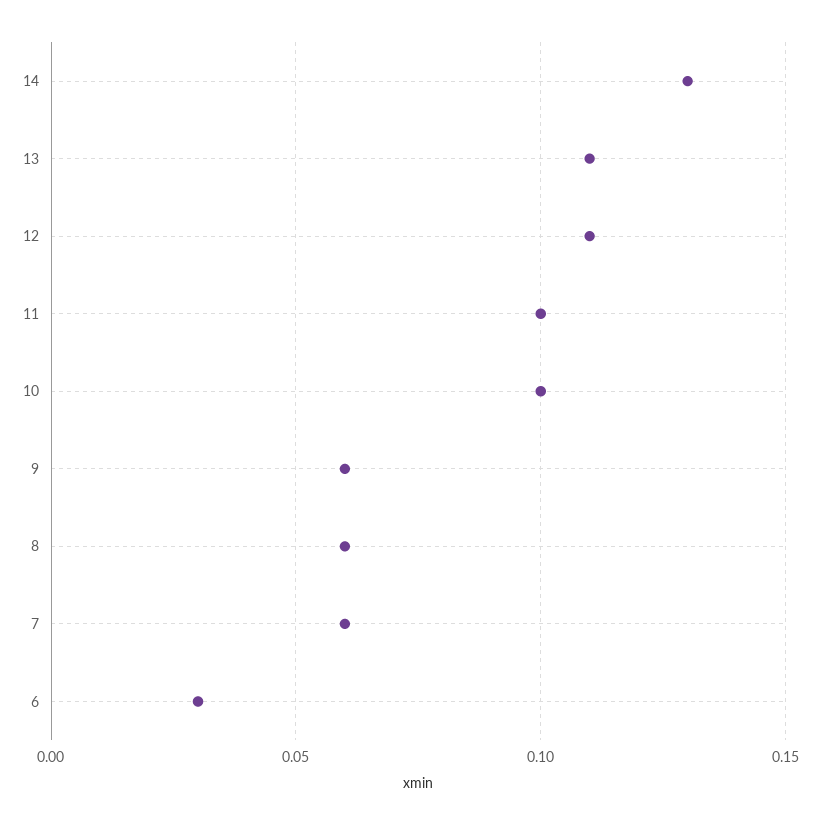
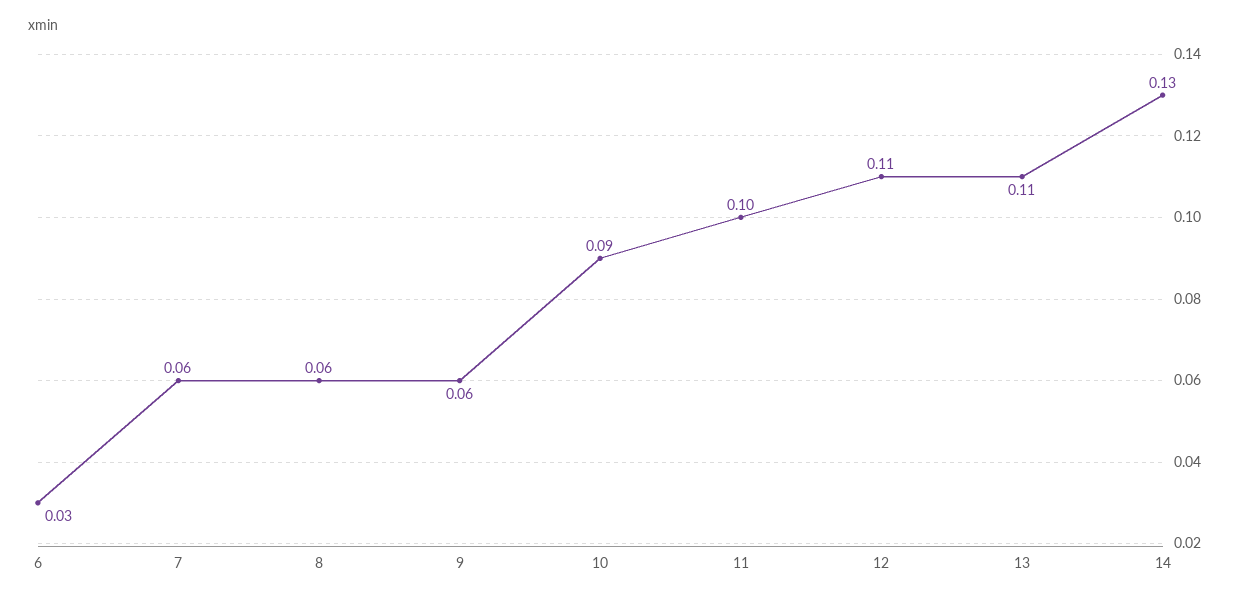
10: 0.1 -> 0.09

